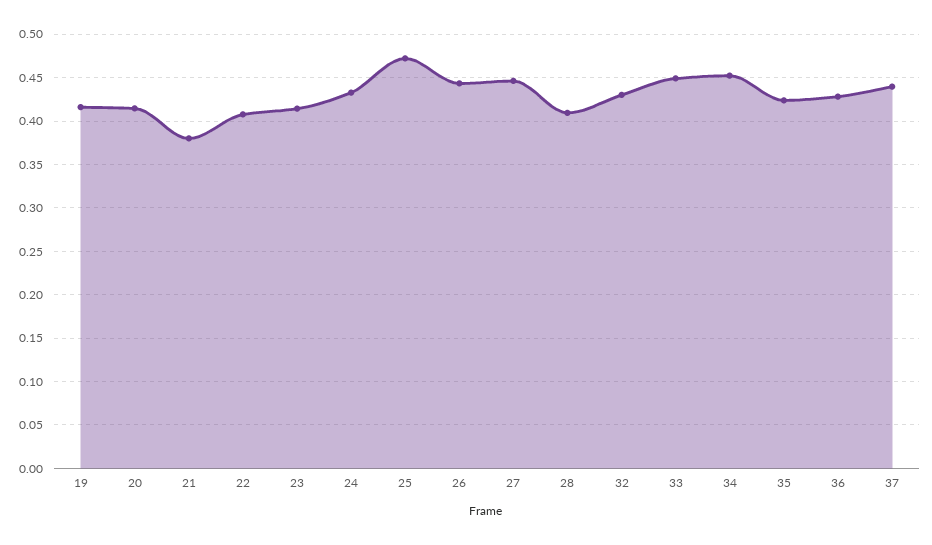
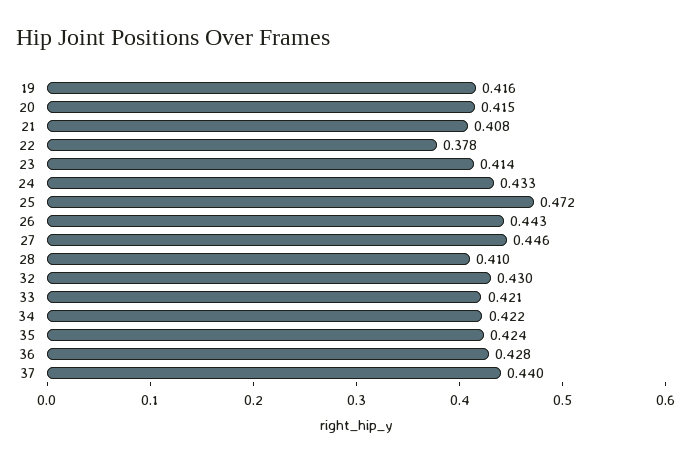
21: 0.38 -> 0.408
22: 0.41 -> 0.378
33: 0.45 -> 0.421
34: 0.45 -> 0.422

